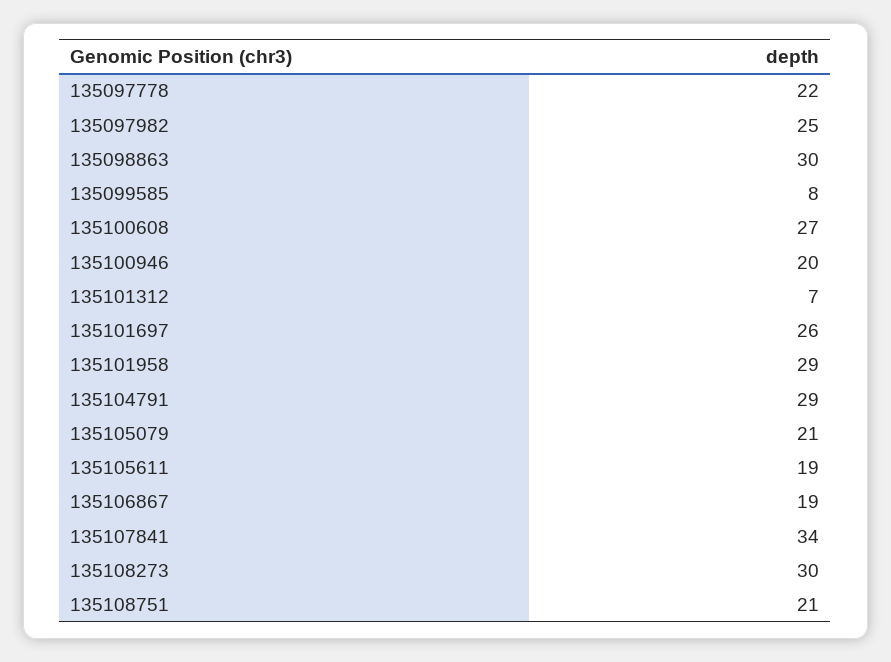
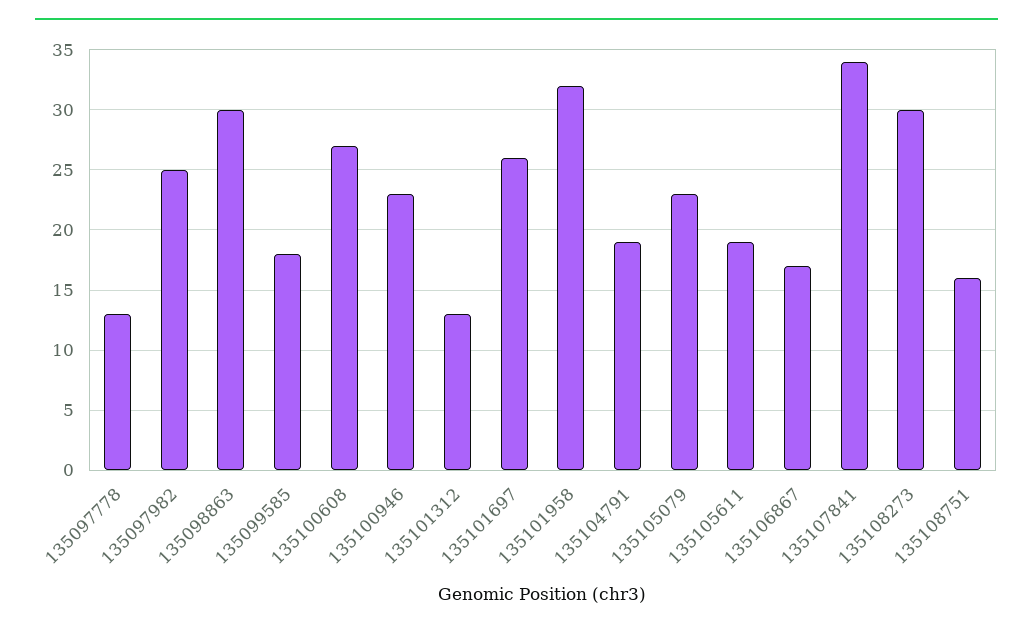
135097778: 22 -> 13
135099585: 8 -> 18
135100946: 20 -> 23
135101312: 7 -> 13
135101958: 29 -> 32
135104791: 29 -> 19
135105079: 21 -> 23
135106867: 19 -> 17
135108751: 21 -> 16

